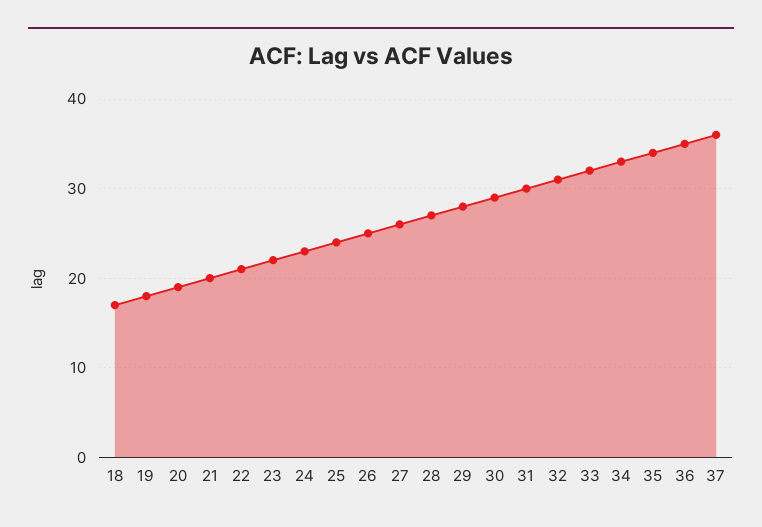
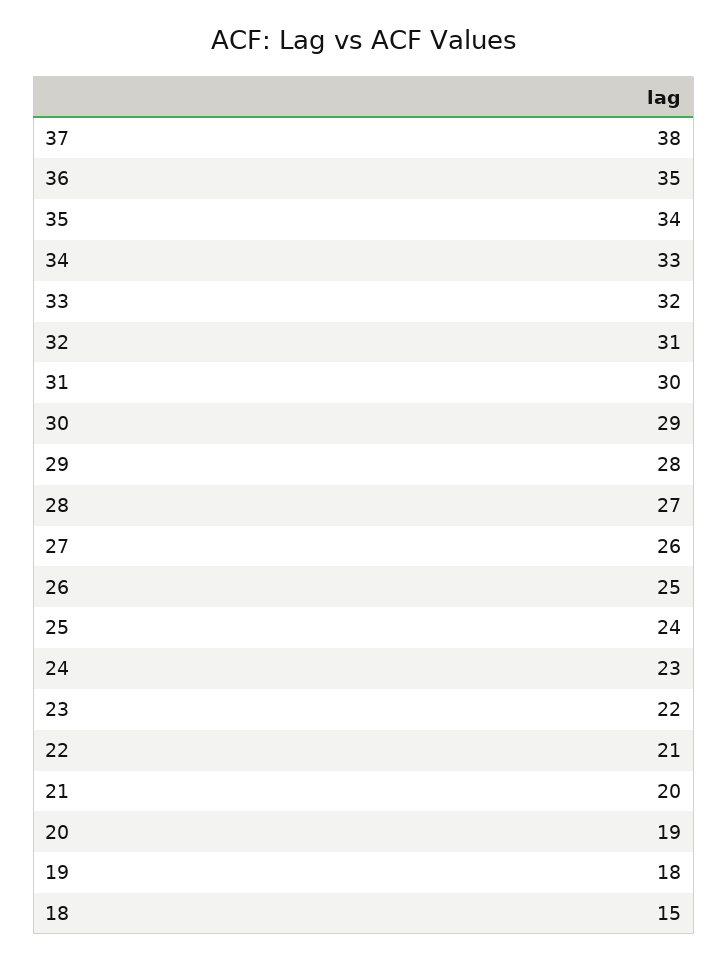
18: 17 -> 15
37: 36 -> 38

